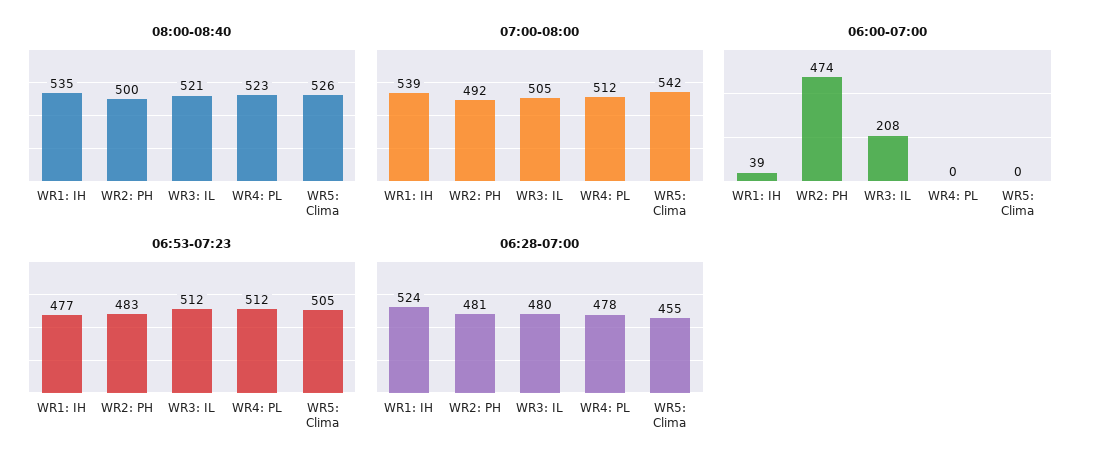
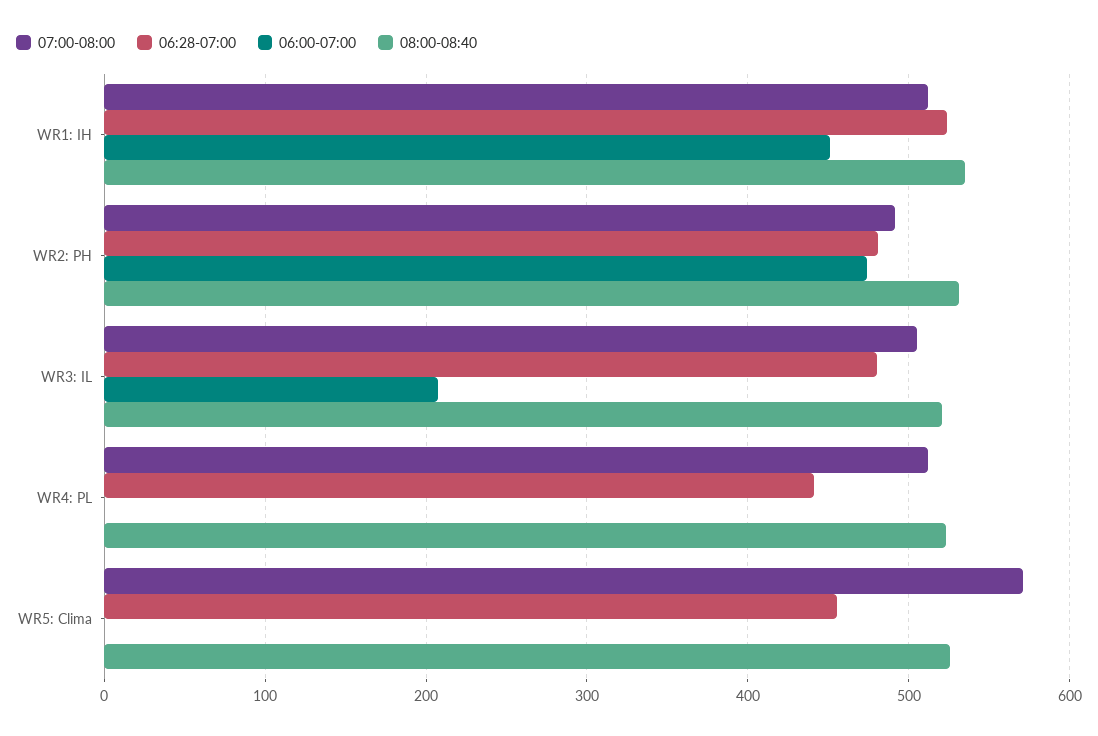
08:00-08:40, WR2: PH: 500 -> 530
07:00-08:00, WR1: IH: 539 -> 510
07:00-08:00, WR5: Clima: 542 -> 570
06:00-07:00, WR1: IH: 39 -> 450
06:53-07:23, WR1: IH: 477 -> none
06:53-07:23, WR2: PH: 483 -> none
06:53-07:23, WR3: IL: 512 -> none
06:53-07:23, WR4: PL: 512 -> none
06:53-07:23, WR5: Clima: 505 -> none
06:28-07:00, WR4: PL: 478 -> 440

